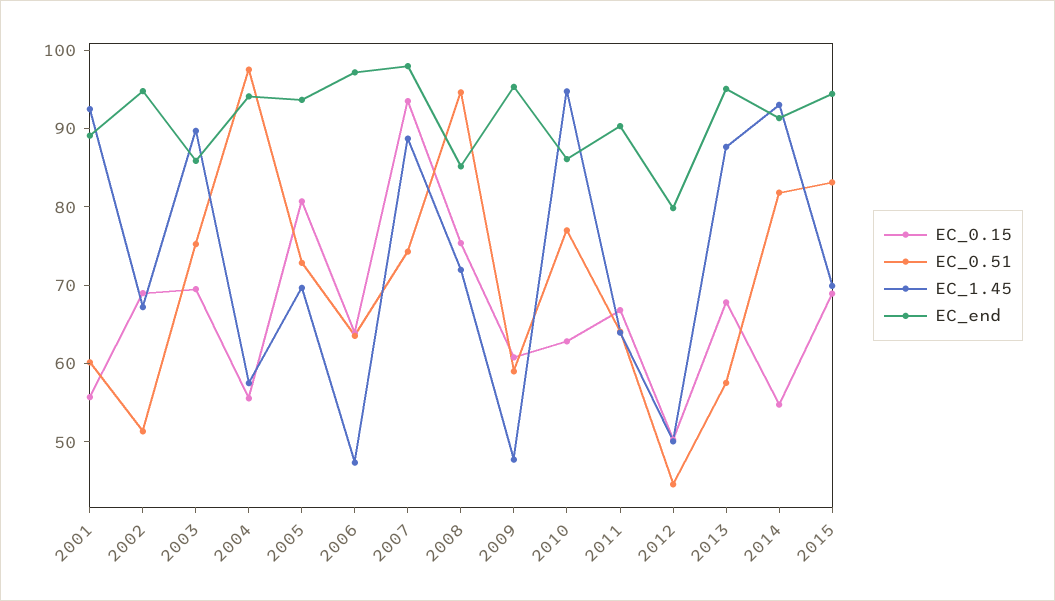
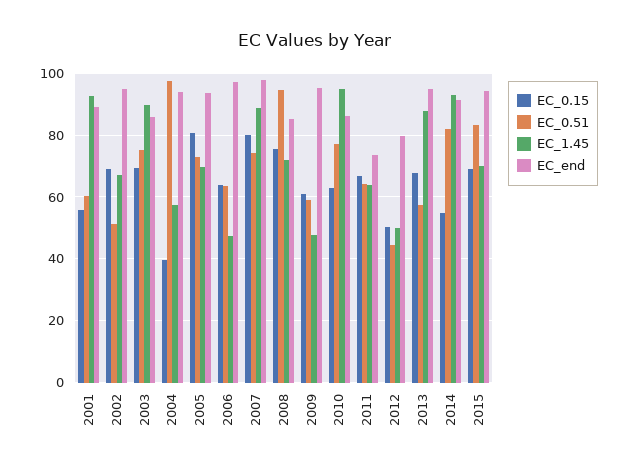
EC_0.15, 2004: 56 -> 40
EC_0.15, 2007: 94 -> 80
EC_end, 2011: 90 -> 74

